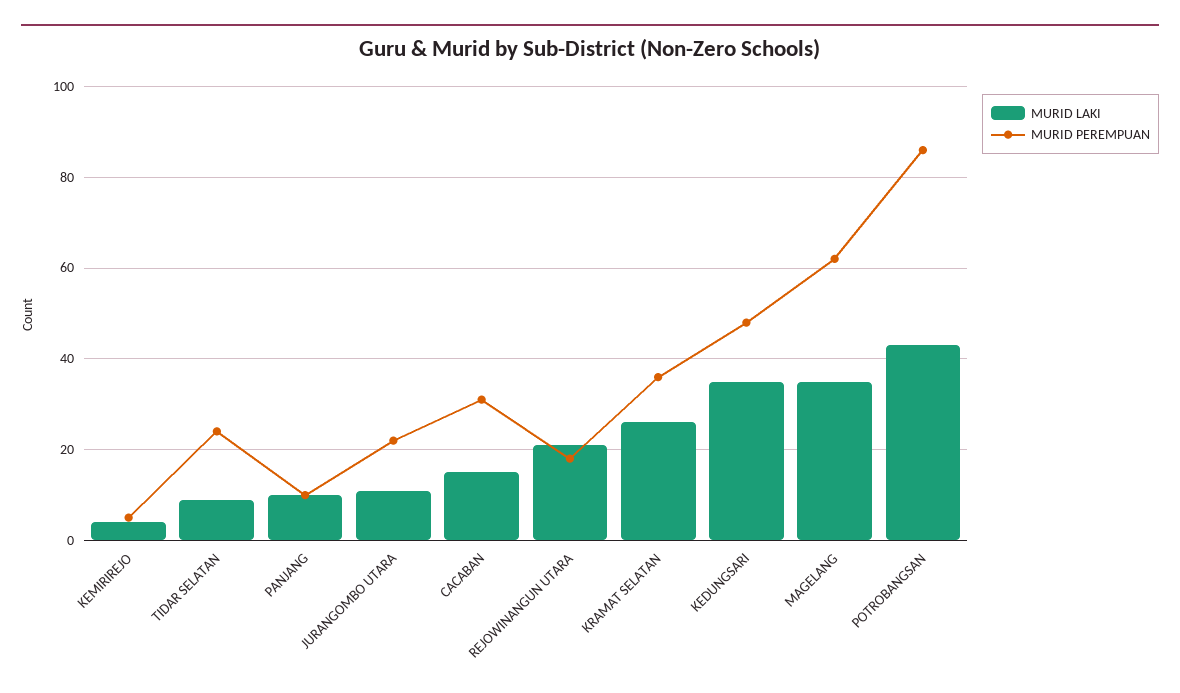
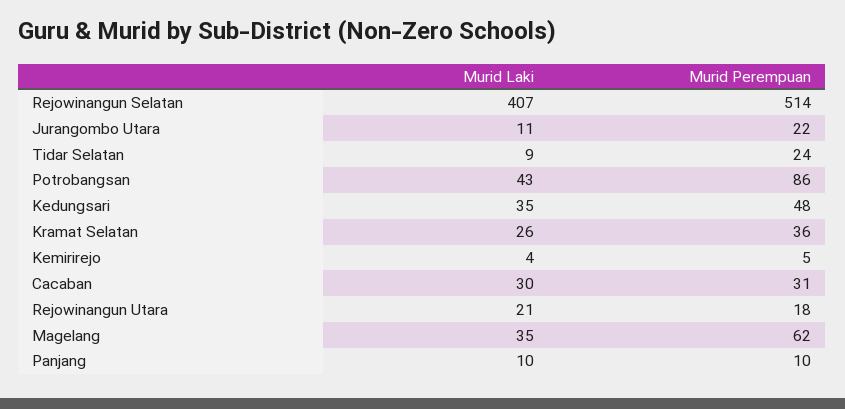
MURID LAKI, CACABAN: 15 -> 30
MURID LAKI, Rejowinangun Selatan: none -> 407
MURID PEREMPUAN, Rejowinangun Selatan: none -> 514

